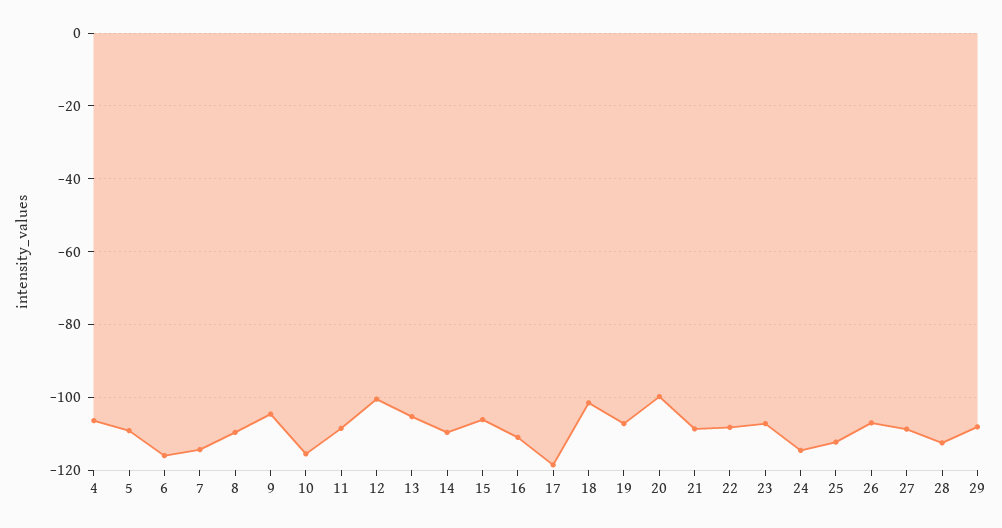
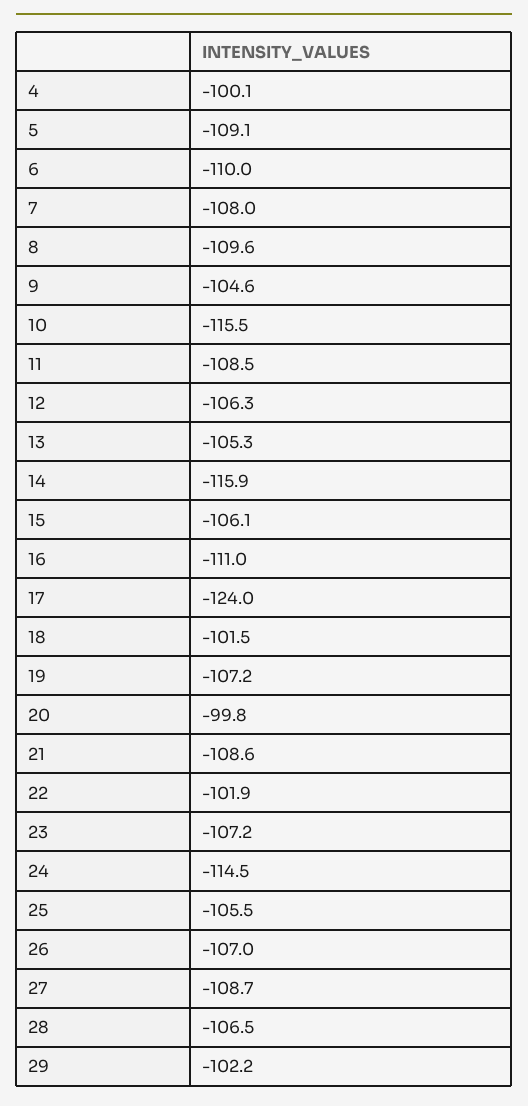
4: -106 -> -100.1
6: -116 -> -110
7: -114 -> -108
12: -100 -> -106.3
14: -110 -> -115.9
17: -118 -> -124
22: -108 -> -101.9
25: -112 -> -105.5
28: -112 -> -106.5
29: -108 -> -102.2

